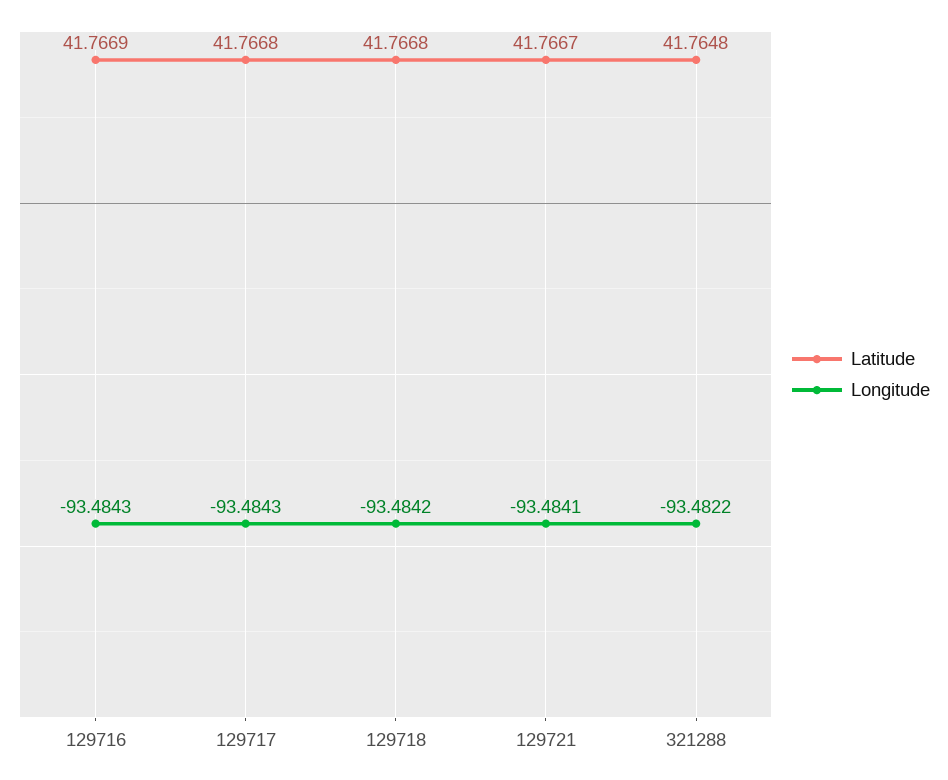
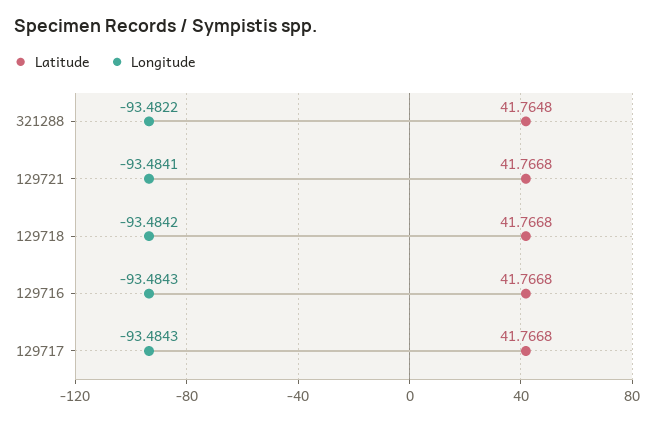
Latitude, 129716: 41.7669 -> 41.7668
Latitude, 129721: 41.7667 -> 41.7668

